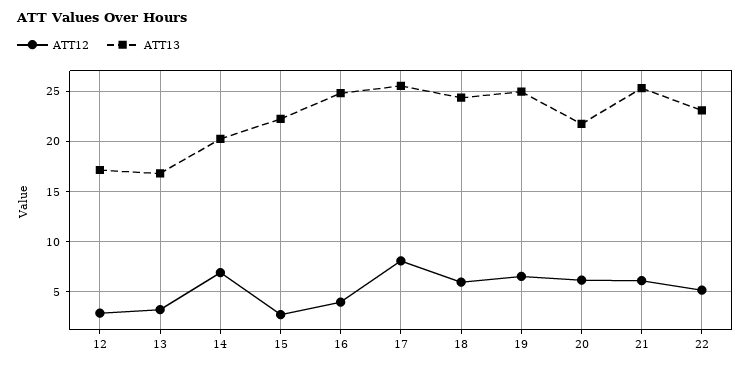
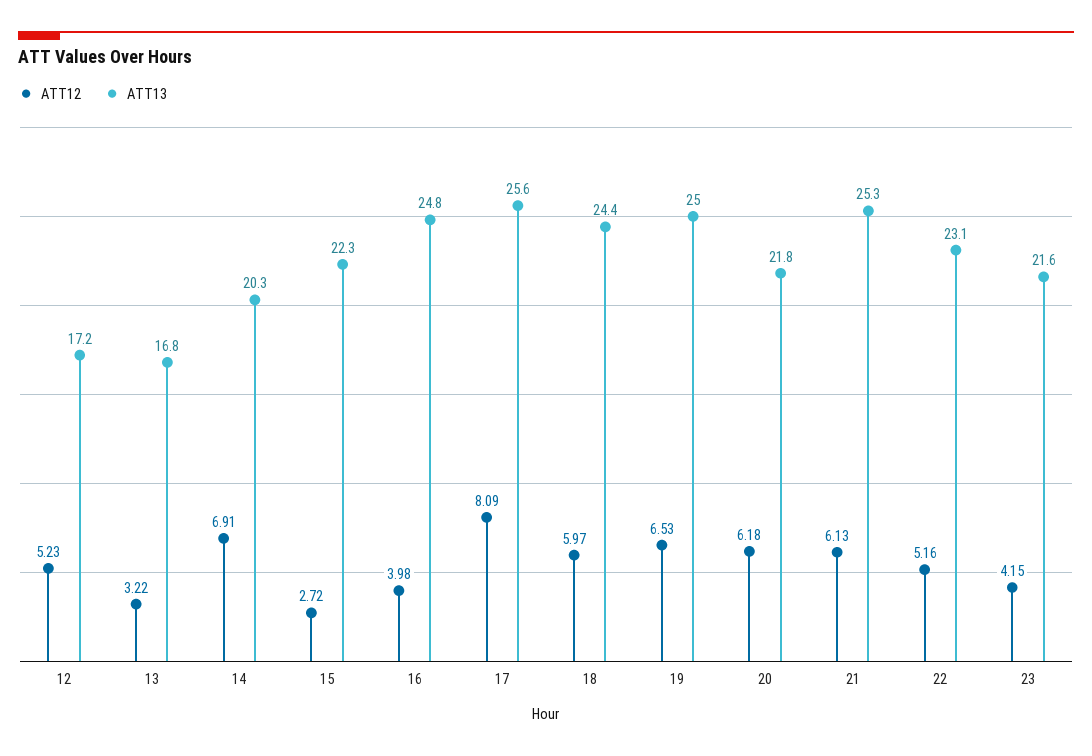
ATT12, 12: 3 -> 5.23
ATT12, 23: none -> 4.15
ATT13, 23: none -> 21.6

